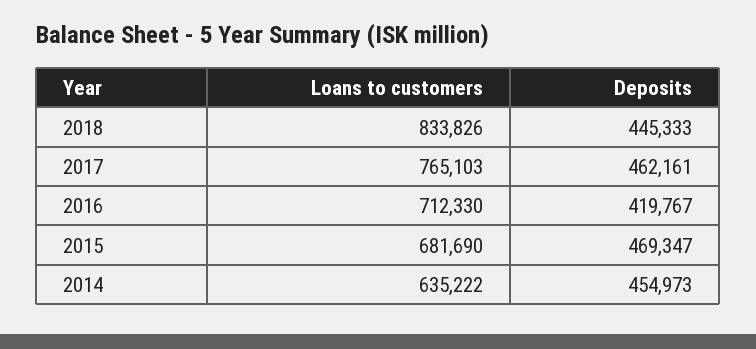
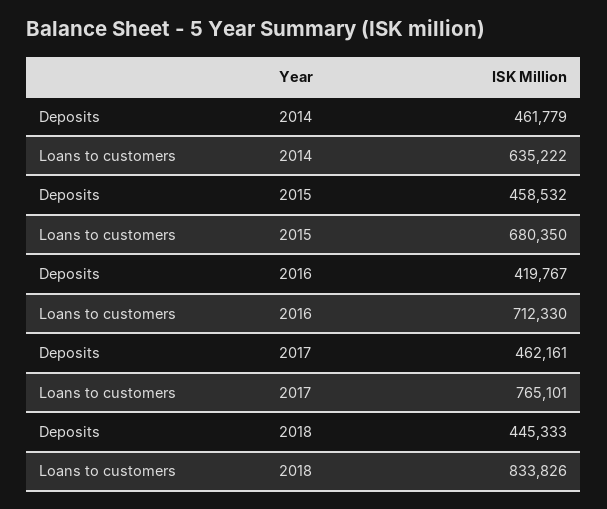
Loans to customers, 2017: 765103 -> 765101
Loans to customers, 2015: 681690 -> 680350
Deposits, 2015: 469347 -> 458532
Deposits, 2014: 454973 -> 461779

